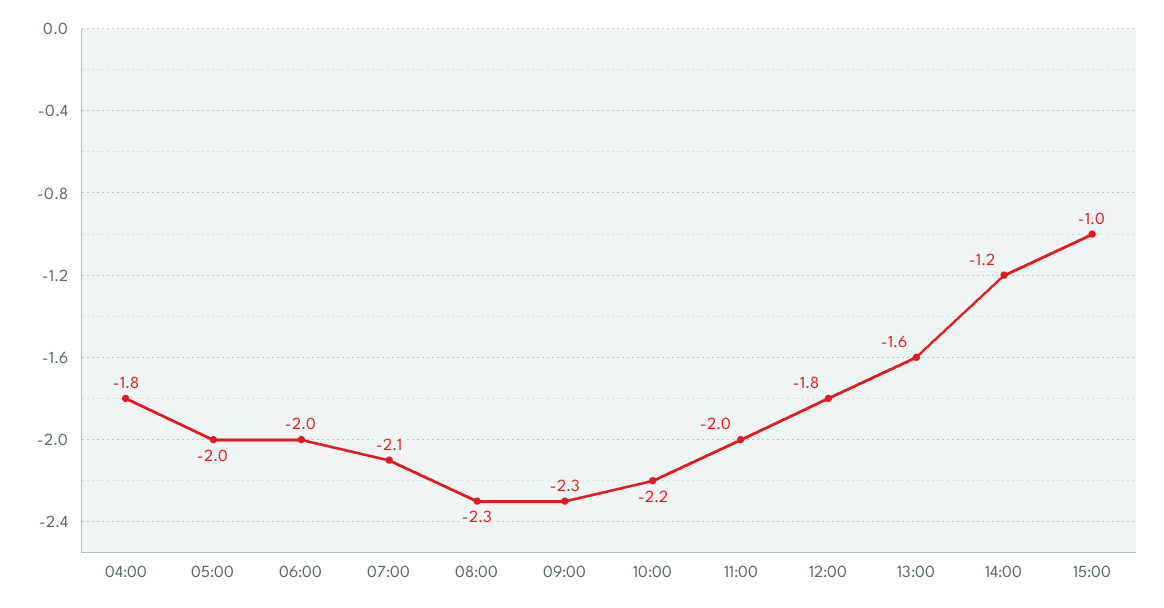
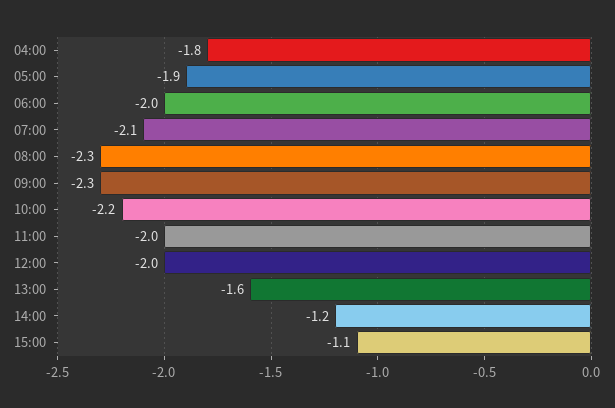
05:00: -2 -> -1.9
12:00: -1.8 -> -2
15:00: -1 -> -1.1

